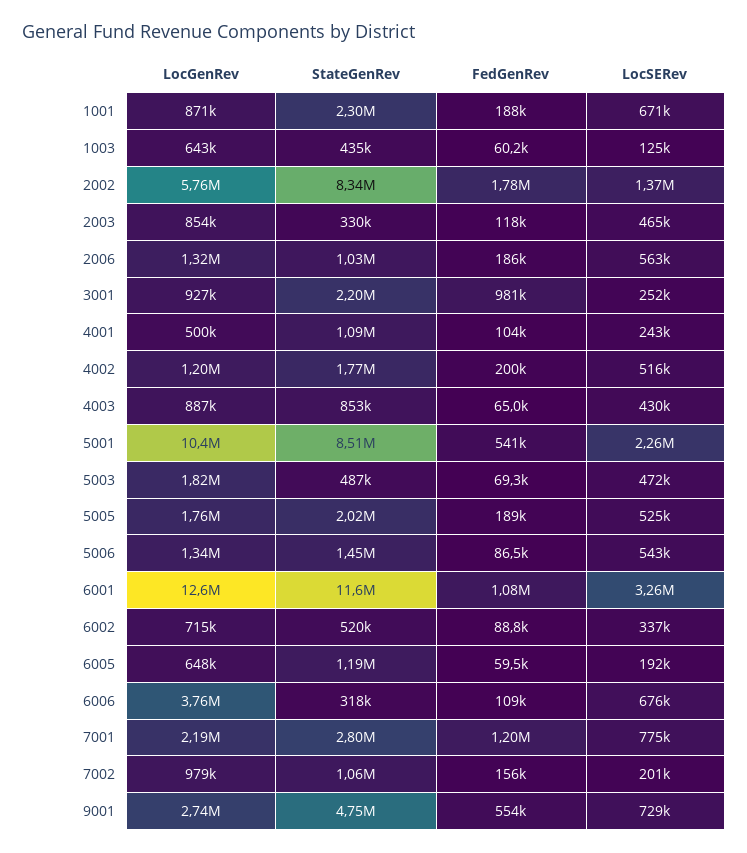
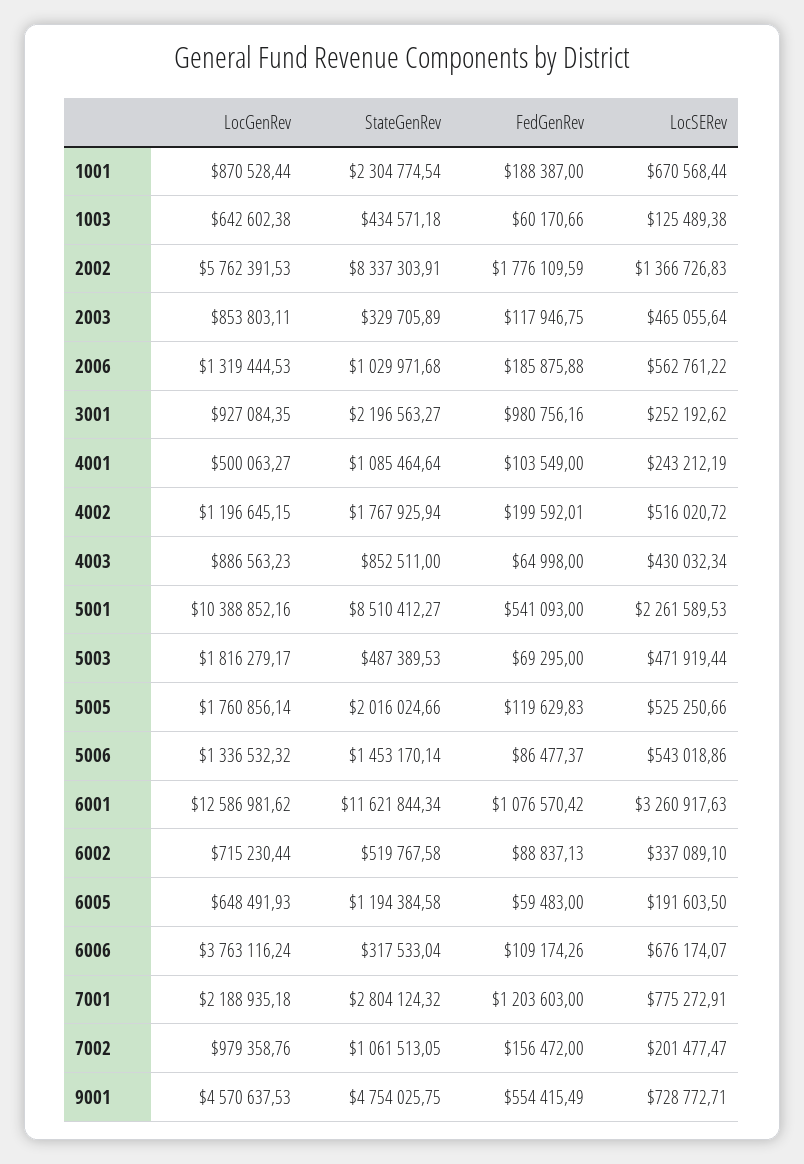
FedGenRev, 5005: 189000 -> 119629.83
LocGenRev, 9001: 2740000 -> 4570637.53

